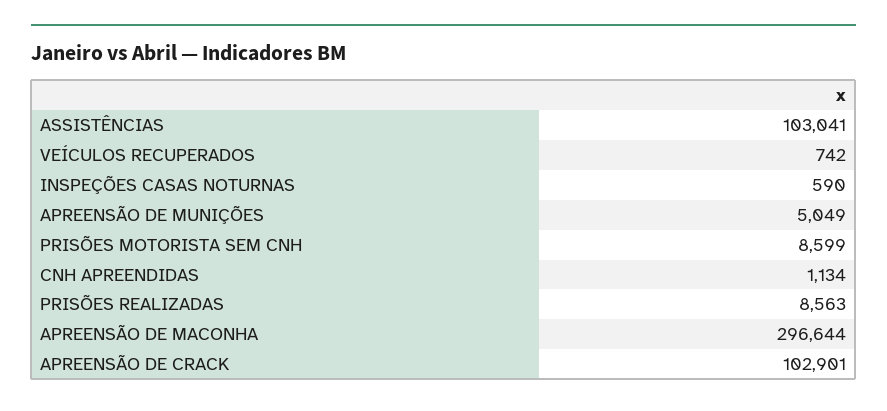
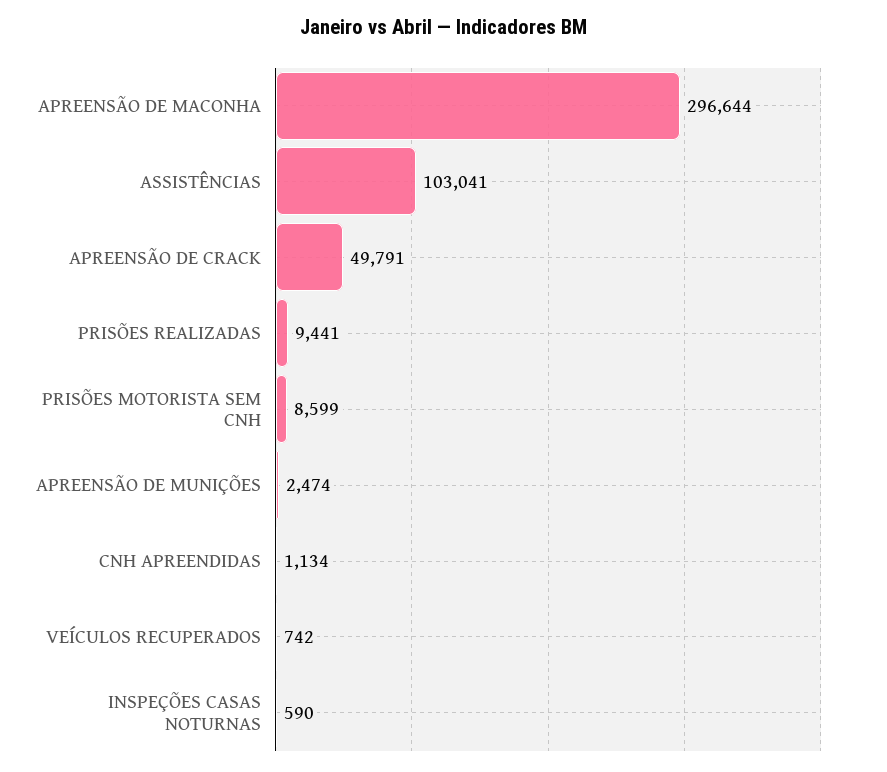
APREENSÃO DE MUNIÇÕES: 5049 -> 2474
PRISÕES REALIZADAS: 8563 -> 9441
APREENSÃO DE CRACK: 102901 -> 49791

